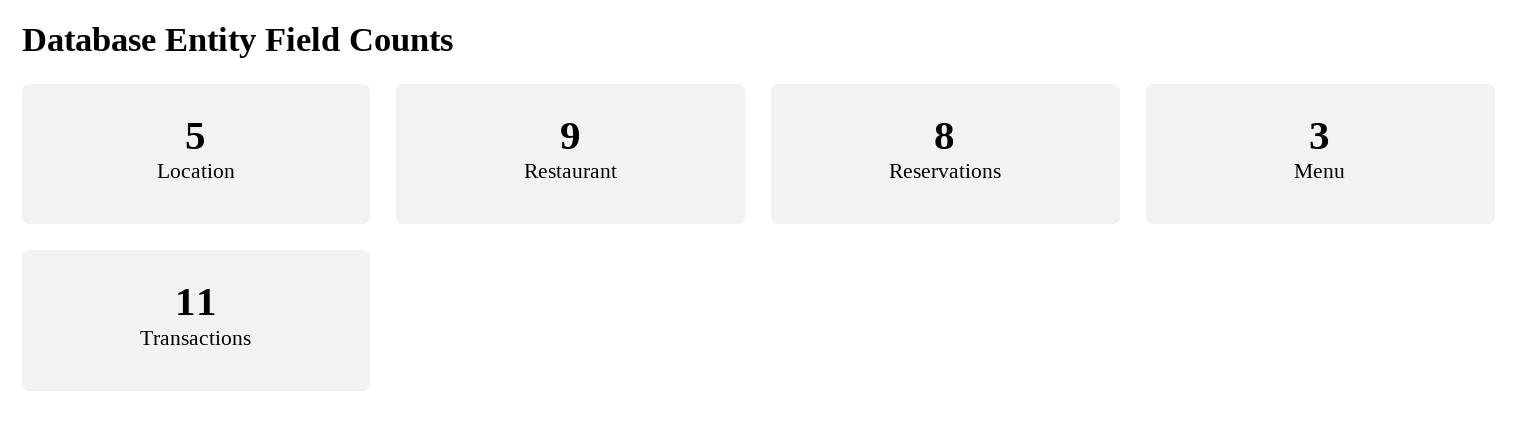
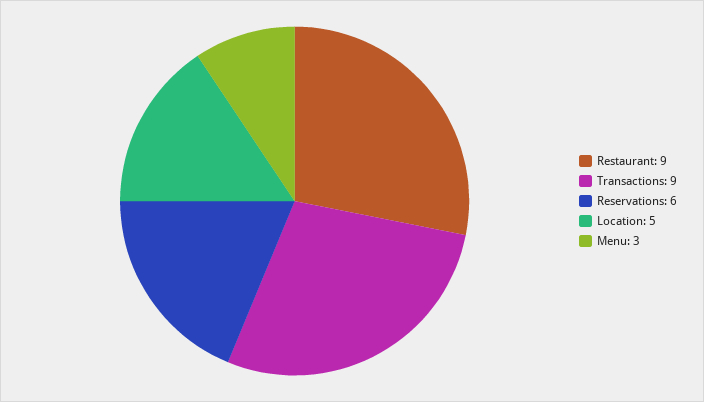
Reservations: 8 -> 6
Transactions: 11 -> 9

